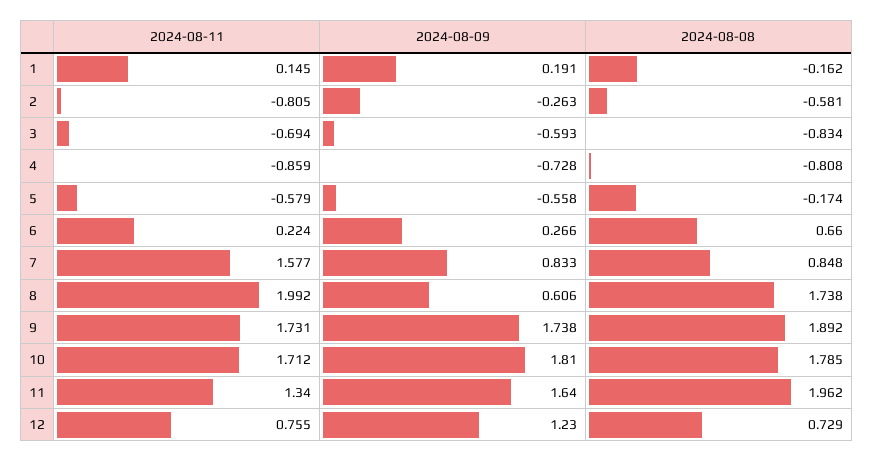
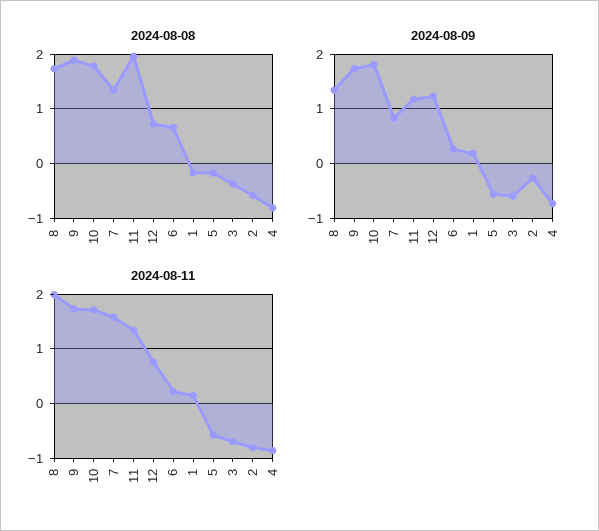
2024-08-08, 3: -0.834 -> -0.4
2024-08-08, 7: 0.848 -> 1.4
2024-08-09, 8: 0.606 -> 1.4
2024-08-09, 11: 1.64 -> 1.2

